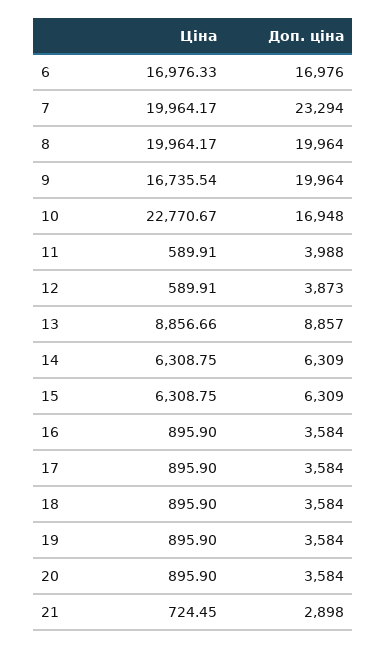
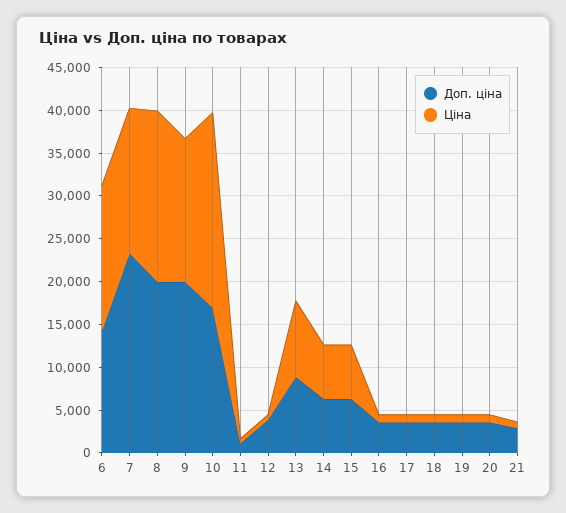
Доп. ціна, 6: 16976 -> 14000
Ціна, 7: 19964.17 -> 17000
Доп. ціна, 11: 3988 -> 1000

